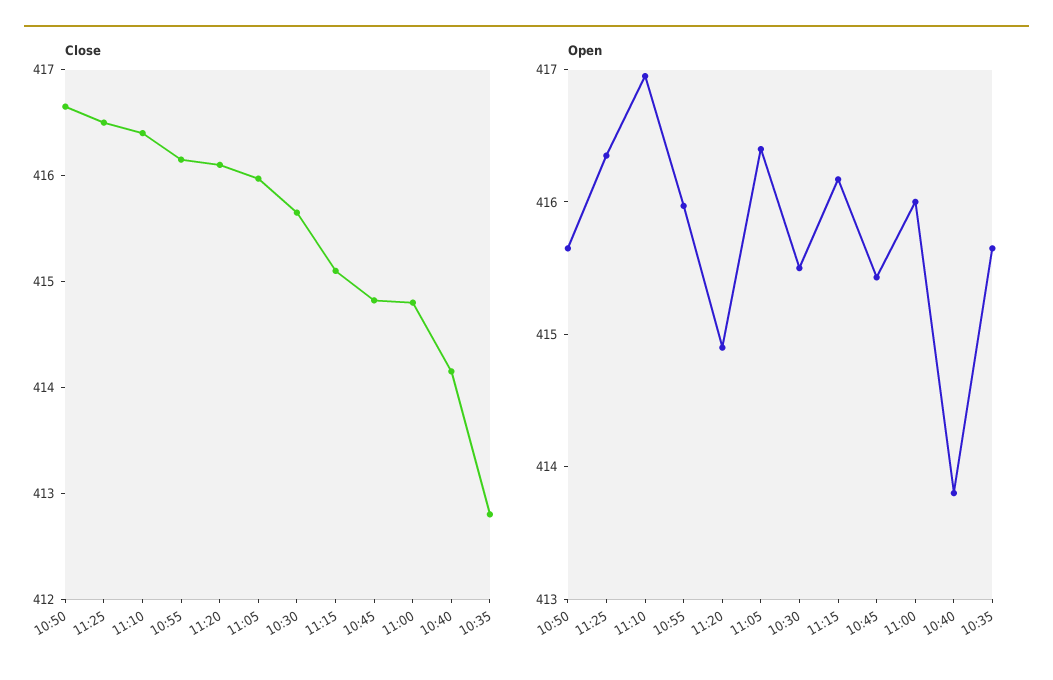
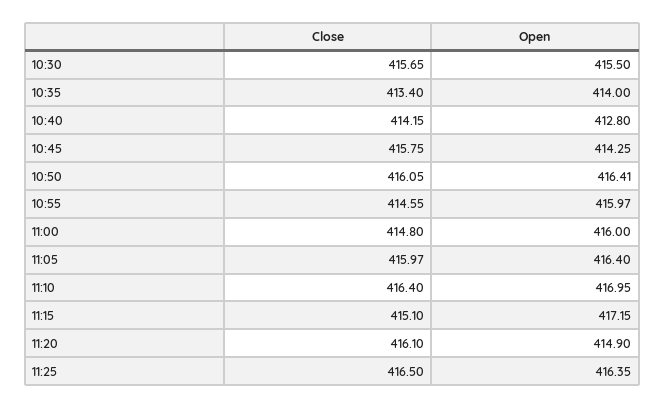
Close, 10:50: 416.6 -> 416.05
Close, 10:55: 416.2 -> 414.55
Close, 10:45: 414.8 -> 415.75
Close, 10:35: 412.8 -> 413.4
Open, 10:50: 415.6 -> 416.41
Open, 11:15: 416.2 -> 417.15
Open, 10:45: 415.4 -> 414.25
Open, 10:40: 413.8 -> 412.8
Open, 10:35: 415.6 -> 414

